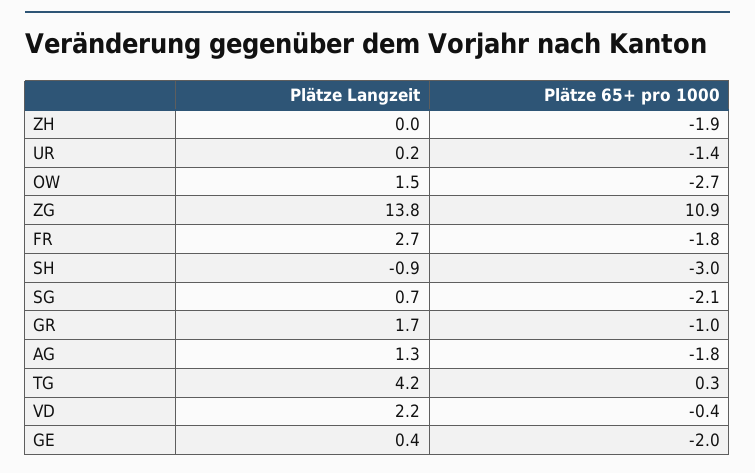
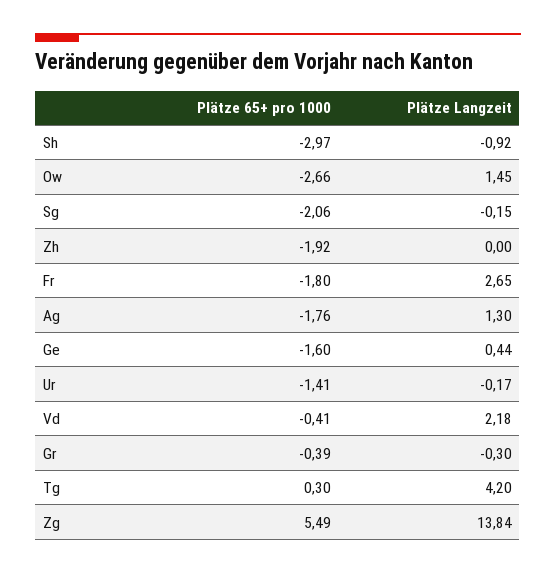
Plätze Langzeit, UR: 0.2 -> -0.17
Plätze 65+ pro 1000, ZG: 10.9 -> 5.49
Plätze Langzeit, SG: 0.7 -> -0.15
Plätze Langzeit, GR: 1.7 -> -0.3
Plätze 65+ pro 1000, GR: -1 -> -0.39
Plätze 65+ pro 1000, GE: -2 -> -1.6

